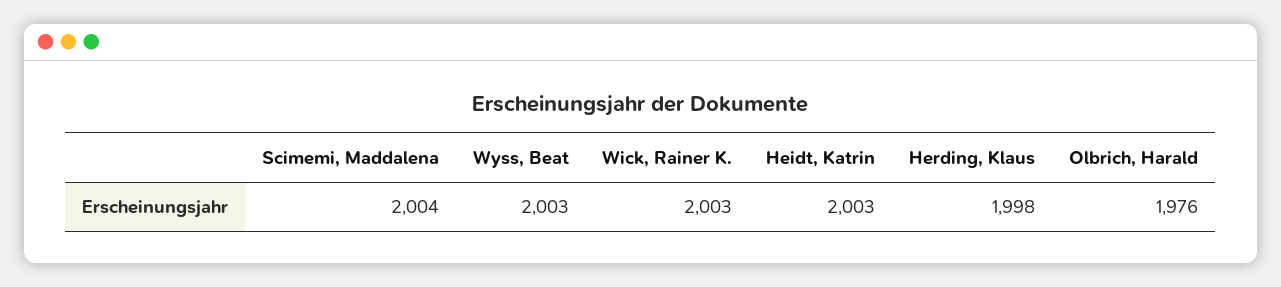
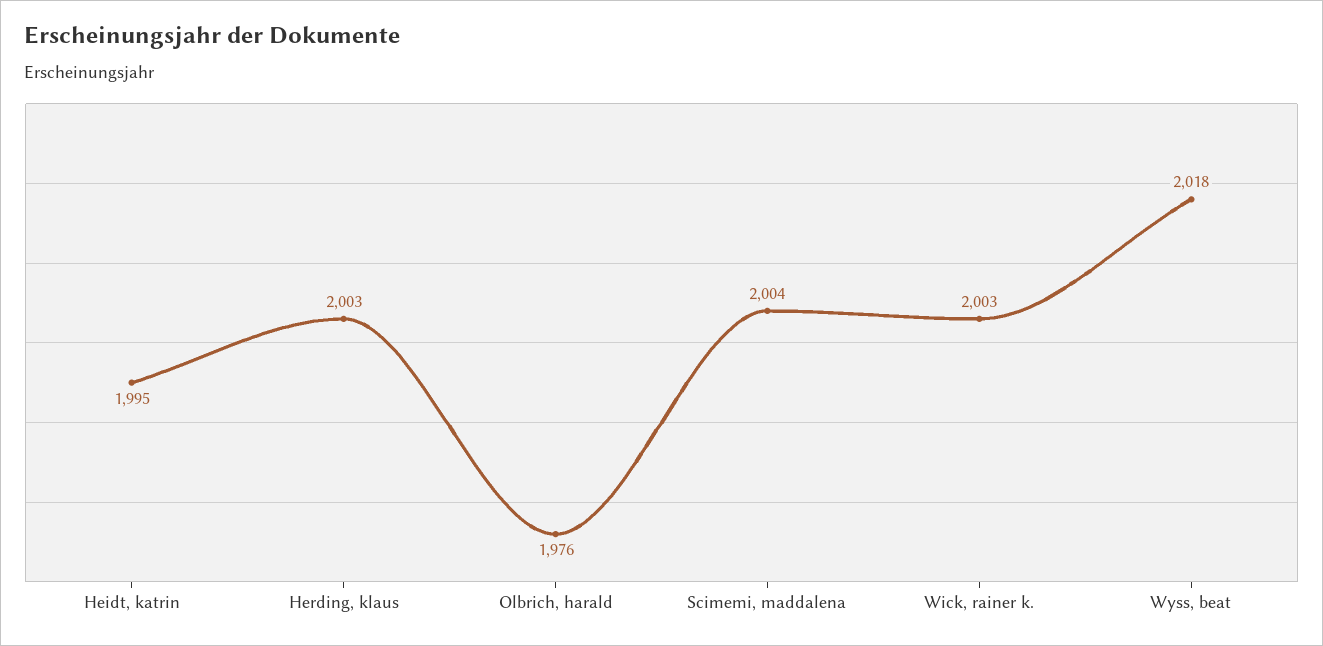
Wyss, Beat: 2003 -> 2018
Heidt, Katrin: 2003 -> 1995
Herding, Klaus: 1998 -> 2003

